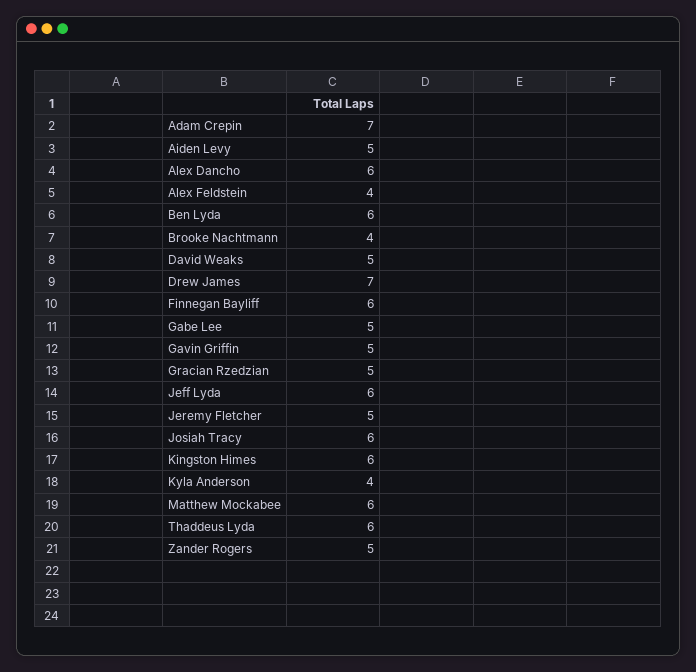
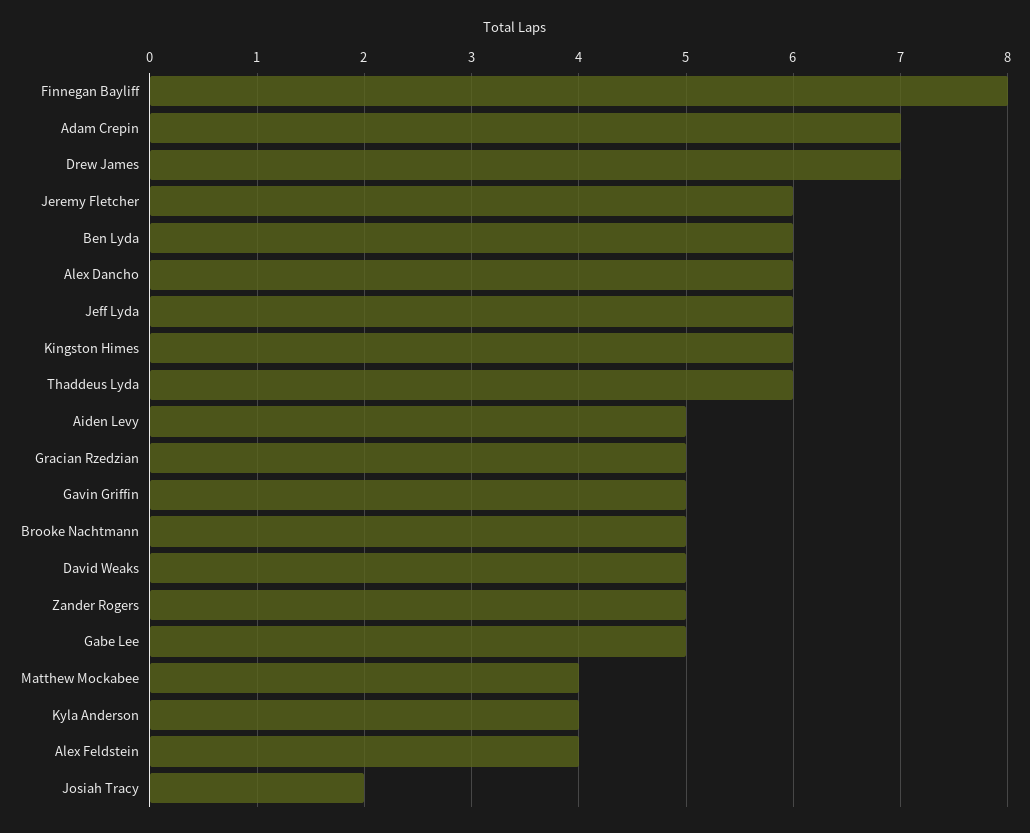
Brooke Nachtmann: 4 -> 5
Finnegan Bayliff: 6 -> 8
Jeremy Fletcher: 5 -> 6
Josiah Tracy: 6 -> 2
Matthew Mockabee: 6 -> 4

